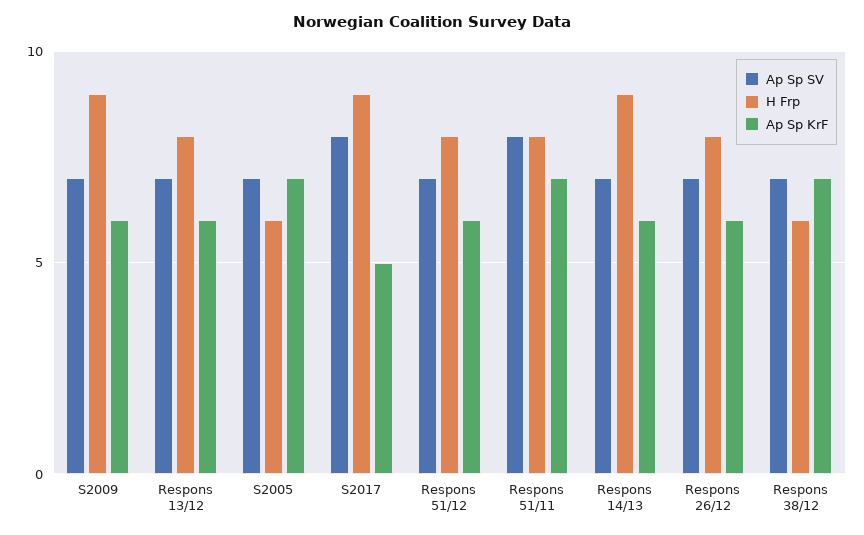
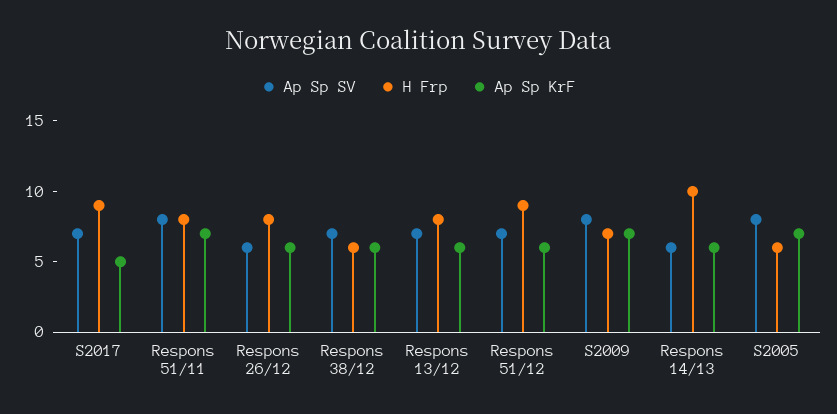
Ap Sp SV, S2009: 7 -> 8
H Frp, S2009: 9 -> 7
Ap Sp KrF, S2009: 6 -> 7
Ap Sp SV, S2005: 7 -> 8
Ap Sp SV, S2017: 8 -> 7
H Frp, Respons 51/12: 8 -> 9
Ap Sp SV, Respons 14/13: 7 -> 6
H Frp, Respons 14/13: 9 -> 10
Ap Sp SV, Respons 26/12: 7 -> 6
Ap Sp KrF, Respons 38/12: 7 -> 6

